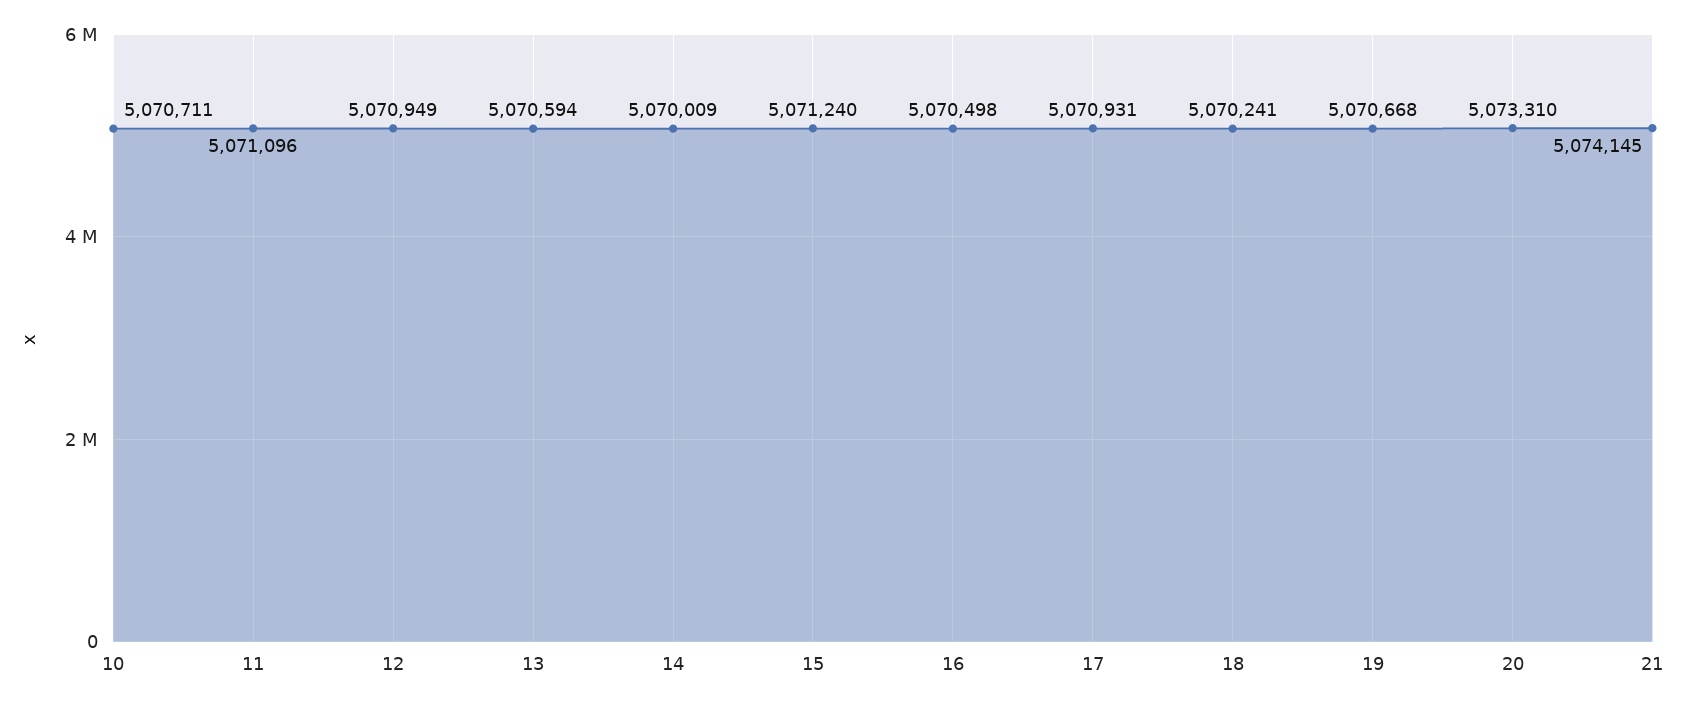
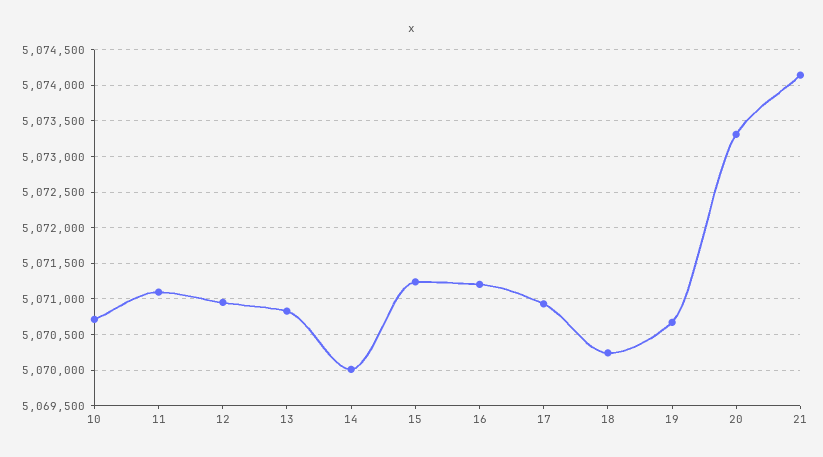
13: 5070594 -> 5070800
16: 5070498 -> 5071200

